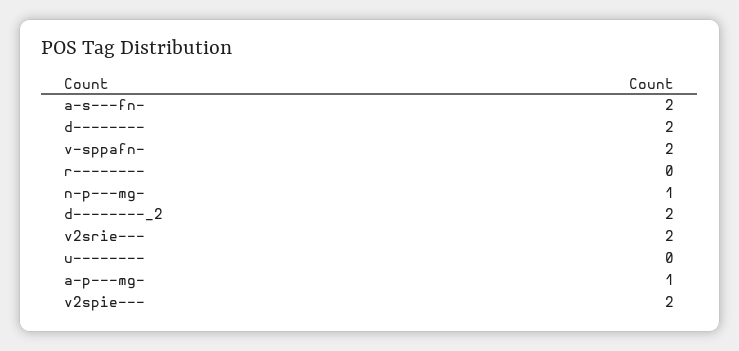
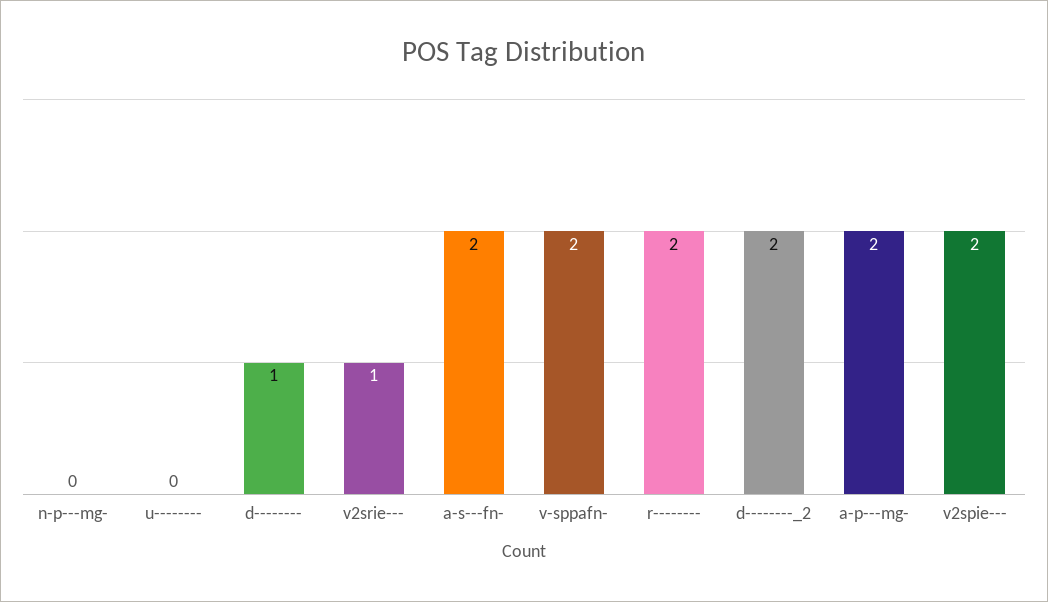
d--------: 2 -> 1
r--------: 0 -> 2
n-p---mg-: 1 -> 0
v2srie---: 2 -> 1
a-p---mg-: 1 -> 2

